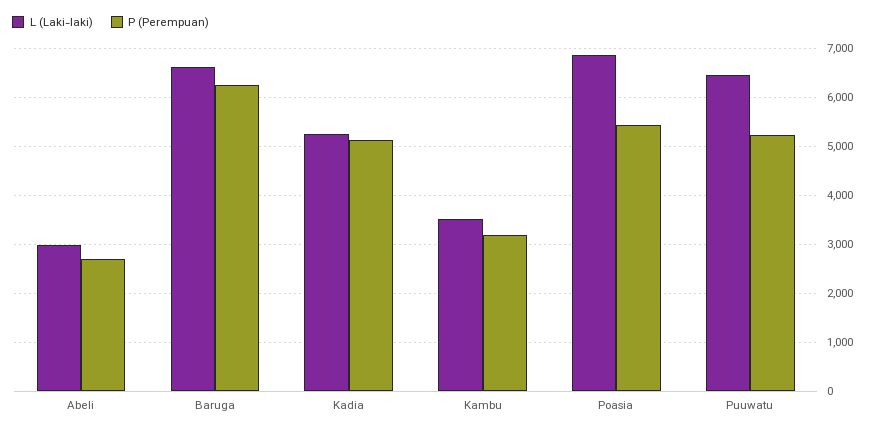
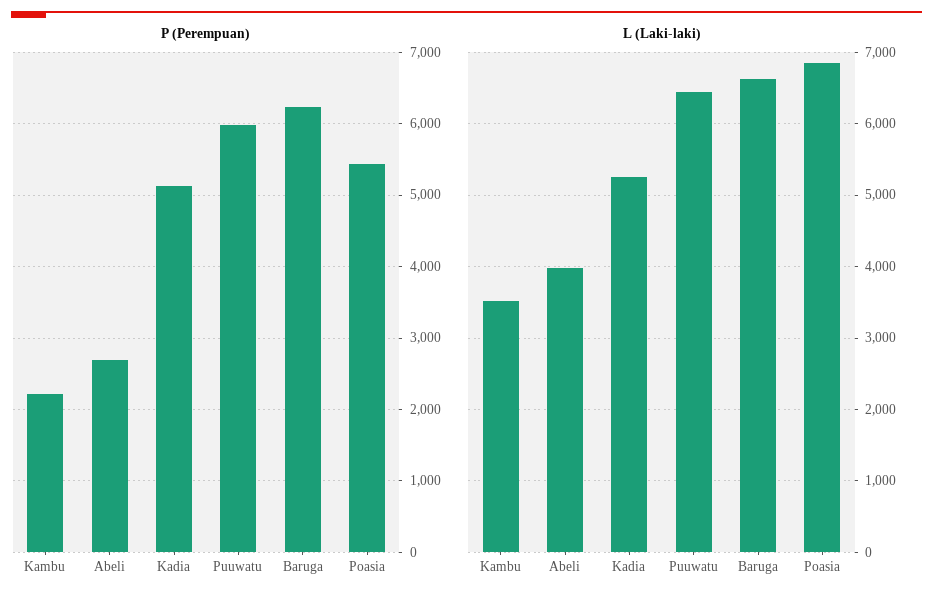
L (Laki-laki), Abeli: 3000 -> 4000
P (Perempuan), Kambu: 3200 -> 2200
P (Perempuan), Puuwatu: 5200 -> 6000

